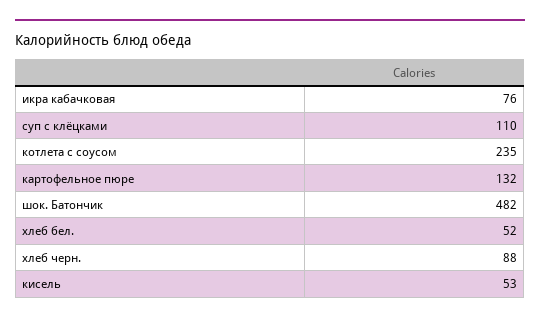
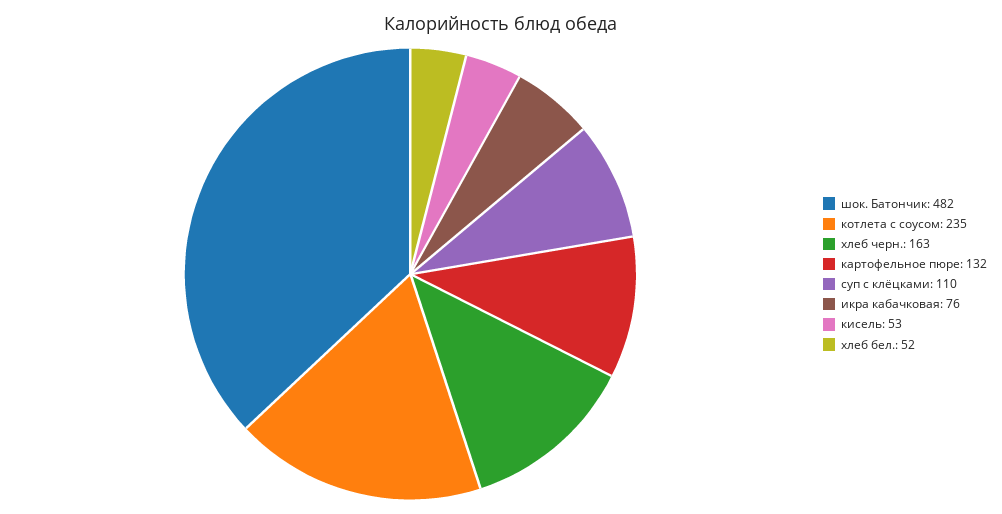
хлеб черн.: 88 -> 163

